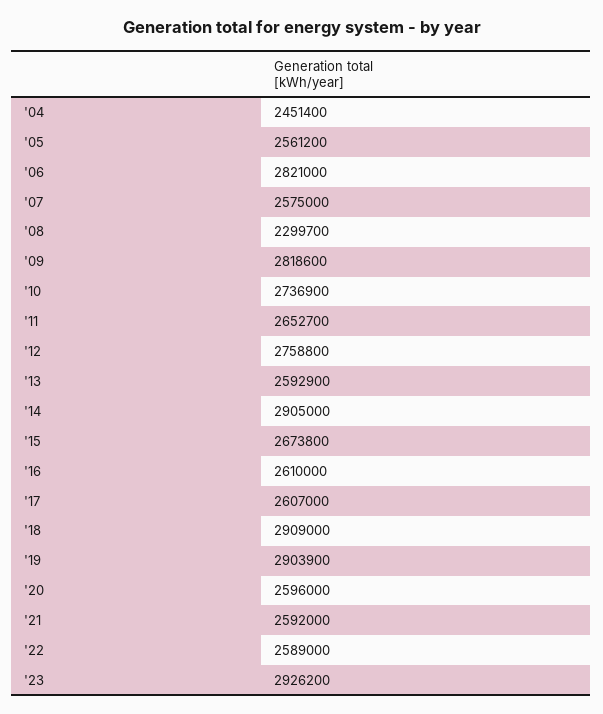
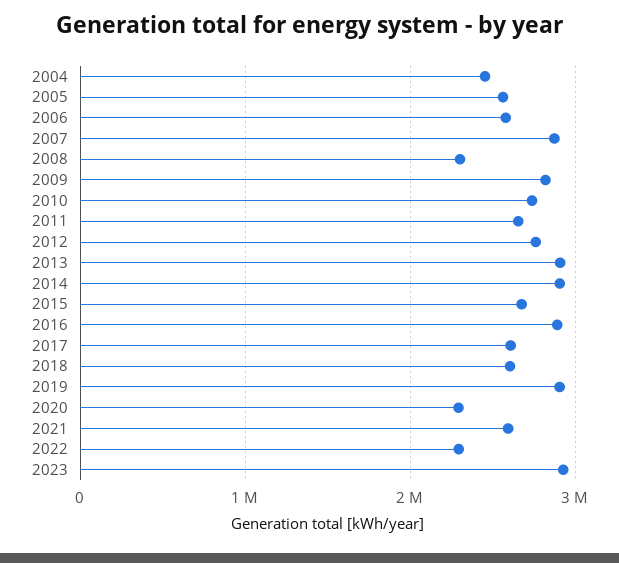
'06: 2821000 -> 2600000
'07: 2575000 -> 2900000
'13: 2592900 -> 2900000
'16: 2610000 -> 2900000
'18: 2909000 -> 2600000
'20: 2596000 -> 2300000
'22: 2589000 -> 2300000

